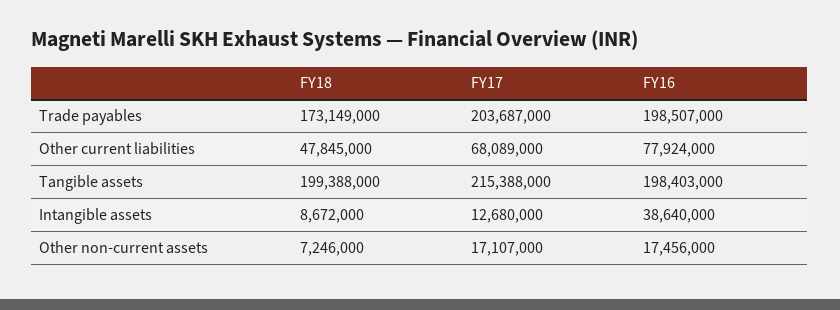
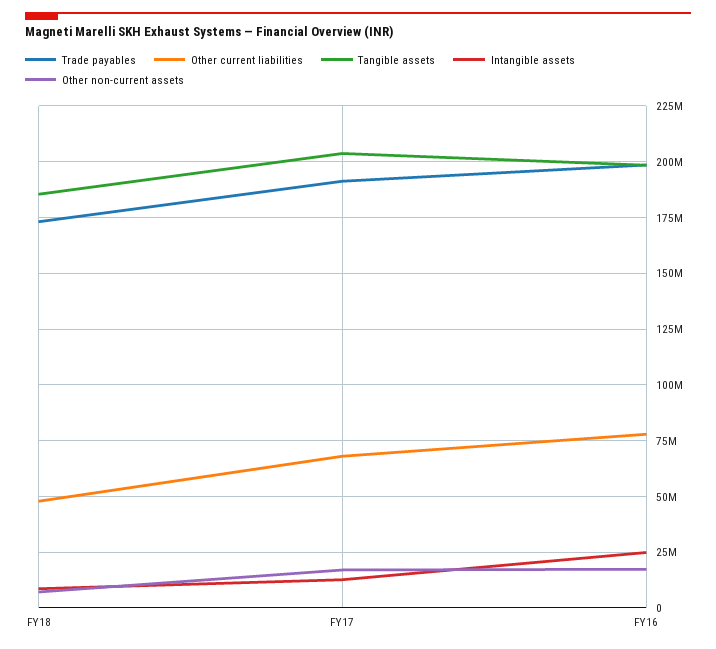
Trade payables, FY17: 203687000 -> 190000000
Tangible assets, FY18: 199388000 -> 185000000
Tangible assets, FY17: 215388000 -> 205000000
Intangible assets, FY16: 38640000 -> 25000000

